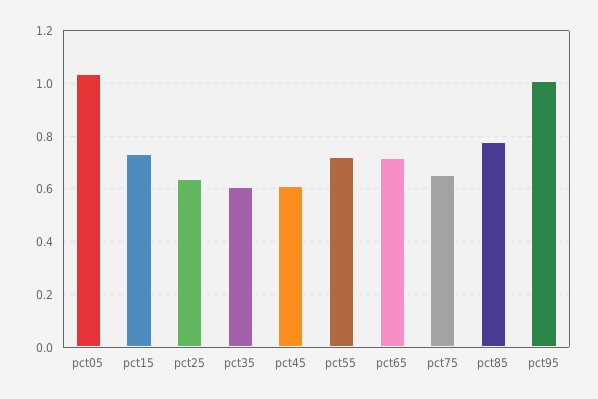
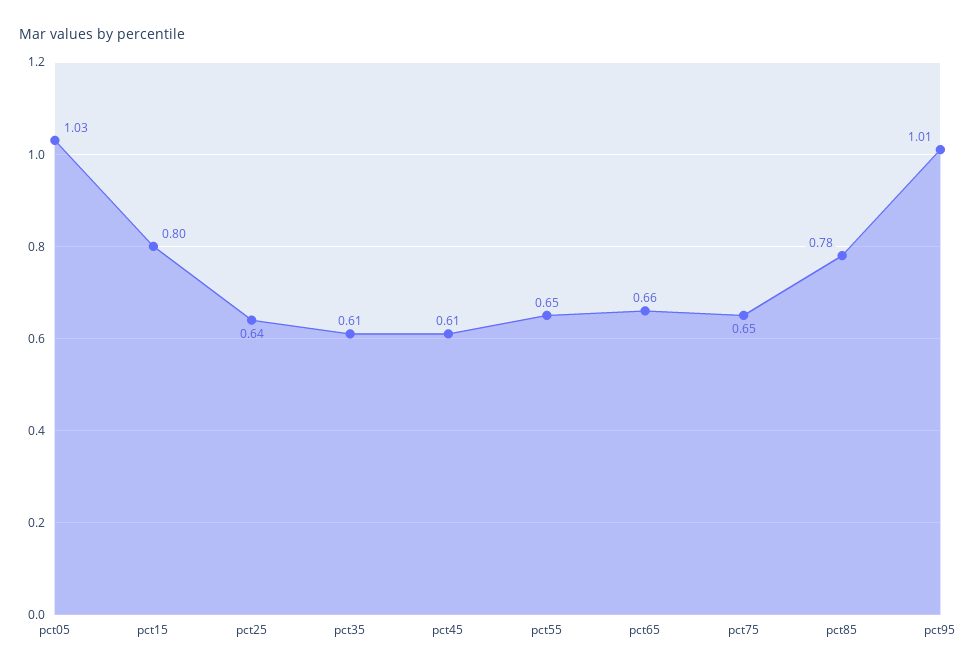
pct15: 0.725 -> 0.8
pct55: 0.725 -> 0.65
pct65: 0.725 -> 0.66

